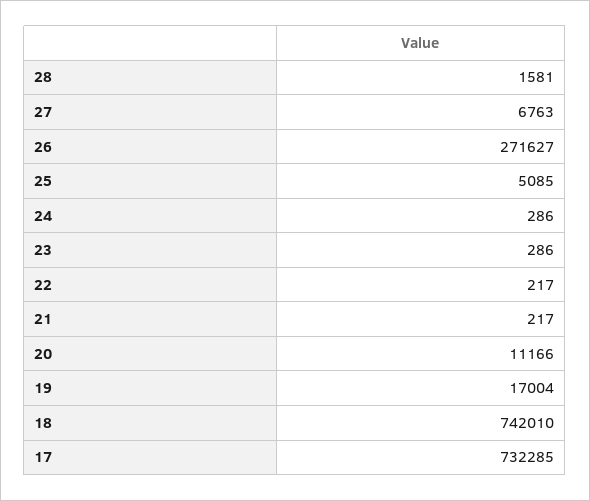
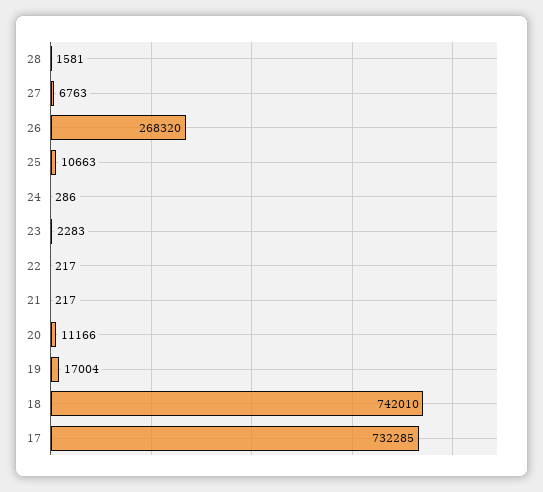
26: 271627 -> 268320
25: 5085 -> 10663
23: 286 -> 2283

